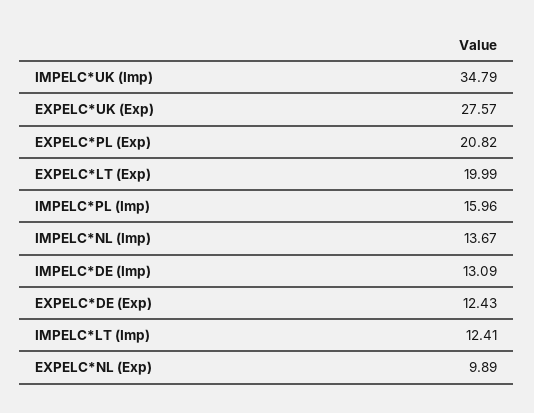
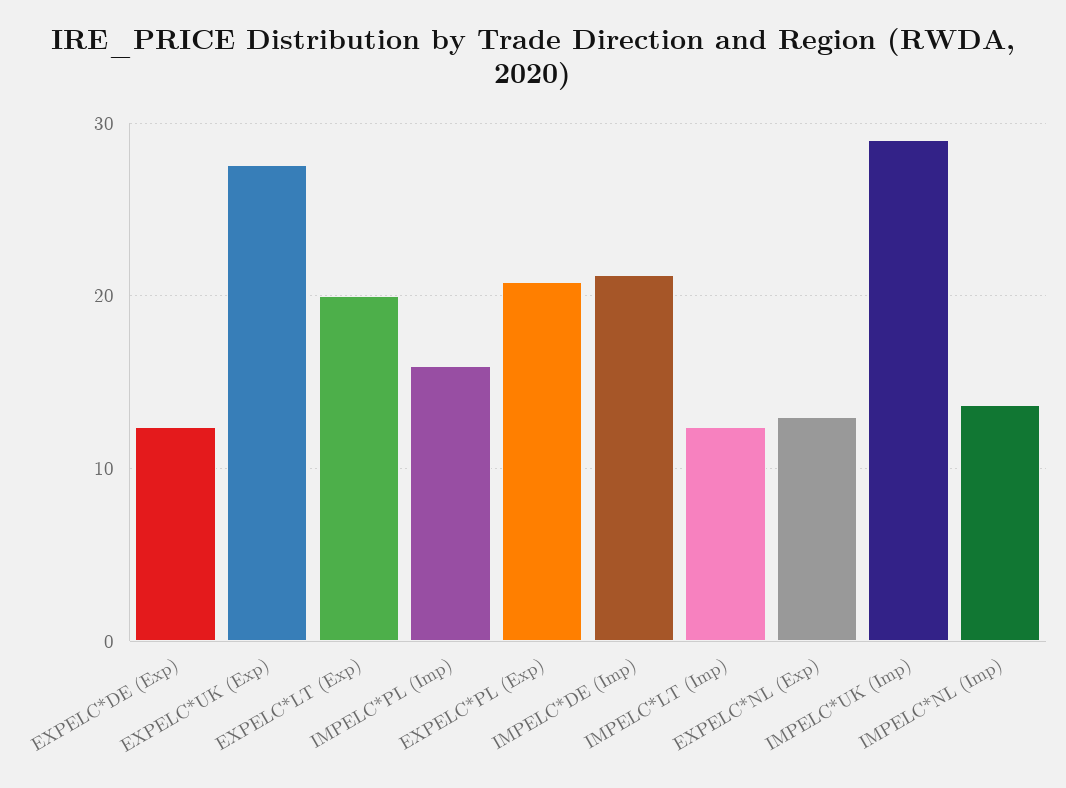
IMPELC*UK (Imp): 34.79 -> 29
IMPELC*DE (Imp): 13.09 -> 21
EXPELC*NL (Exp): 9.89 -> 13

